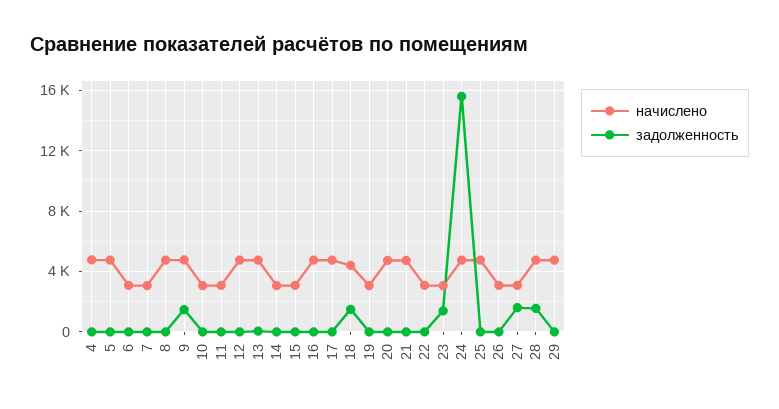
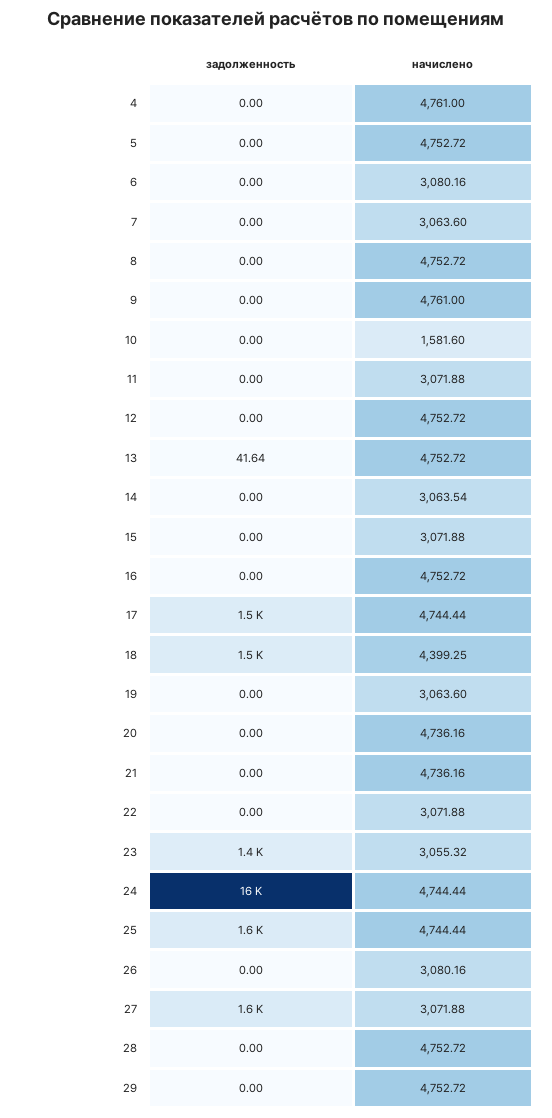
задолженность, 9: 1500 -> 0
начислено, 10: 3000 -> 1581.6
задолженность, 17: 0 -> 1500
задолженность, 25: 0 -> 1600
задолженность, 28: 1500 -> 0

